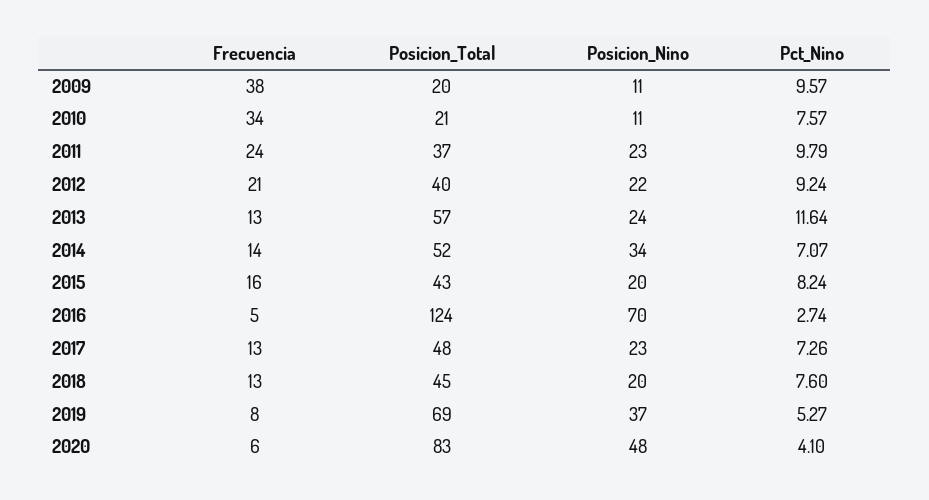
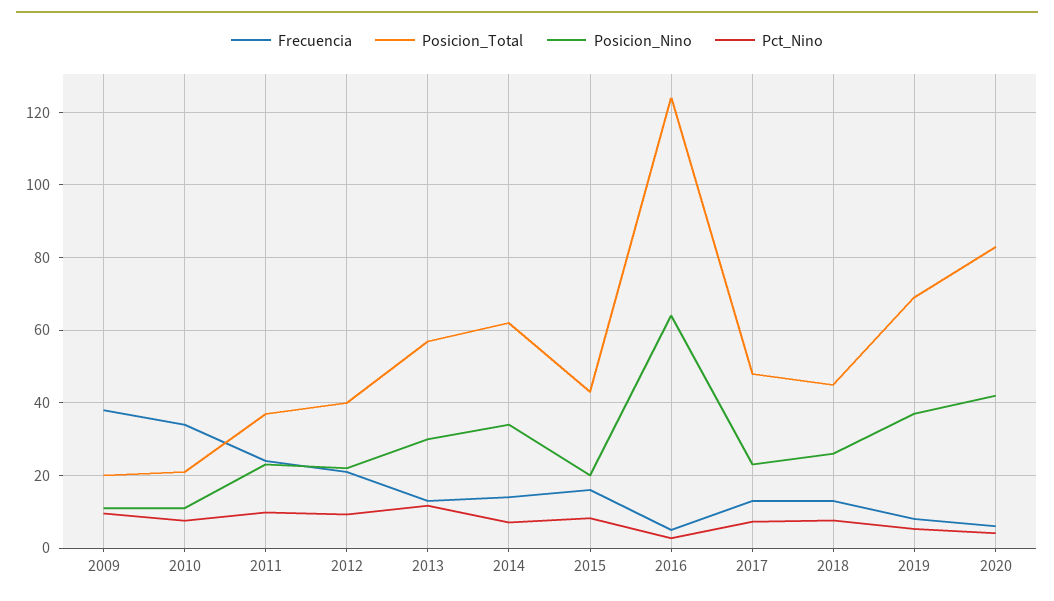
Posicion_Nino, 2013: 24 -> 30
Posicion_Total, 2014: 52 -> 62
Posicion_Nino, 2016: 70 -> 64
Posicion_Nino, 2018: 20 -> 26
Posicion_Nino, 2020: 48 -> 42

